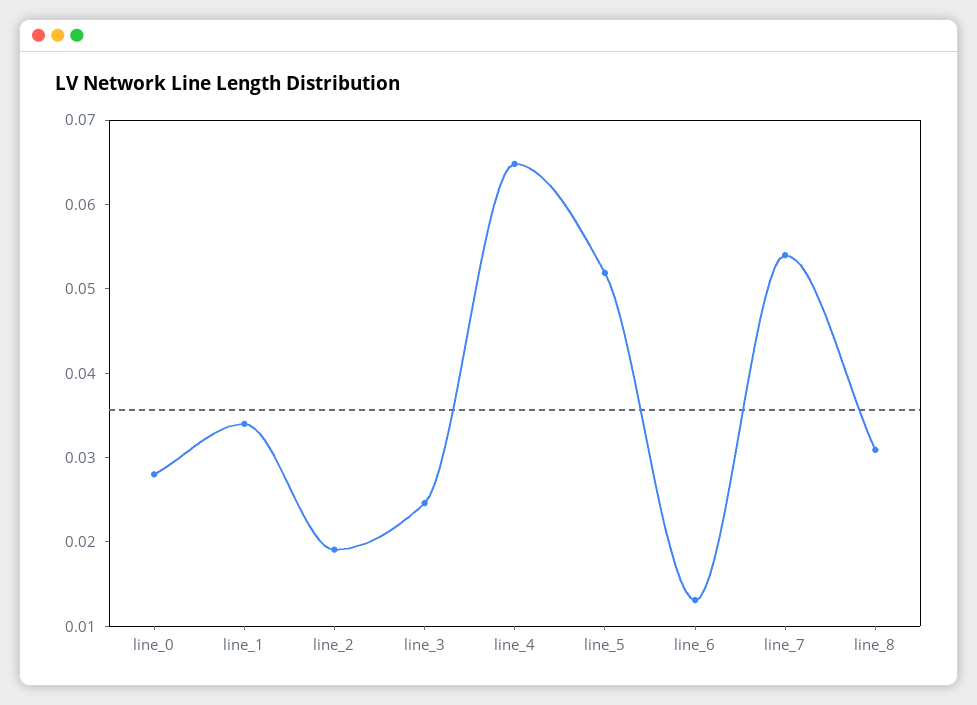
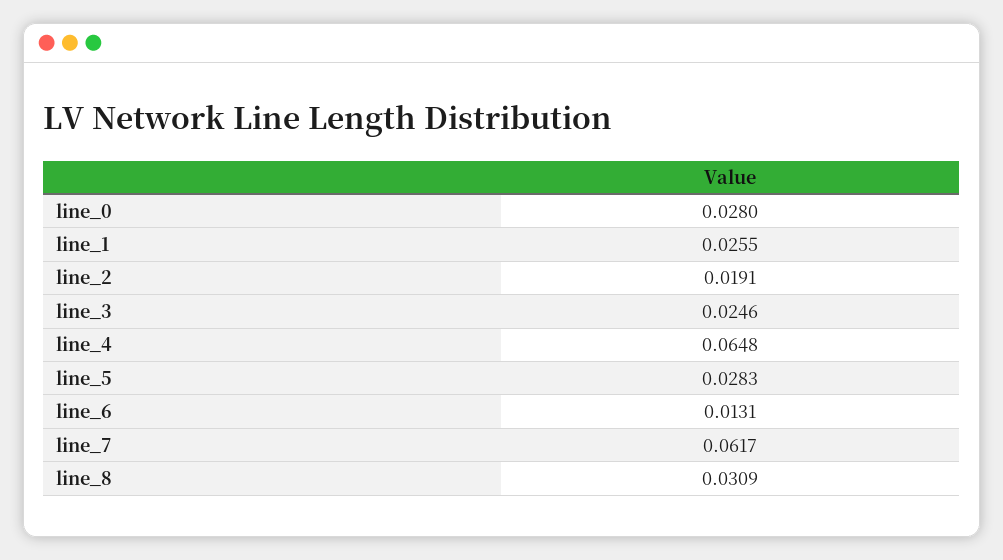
line_1: 0.034 -> 0.0255
line_5: 0.052 -> 0.0283
line_7: 0.054 -> 0.0617

